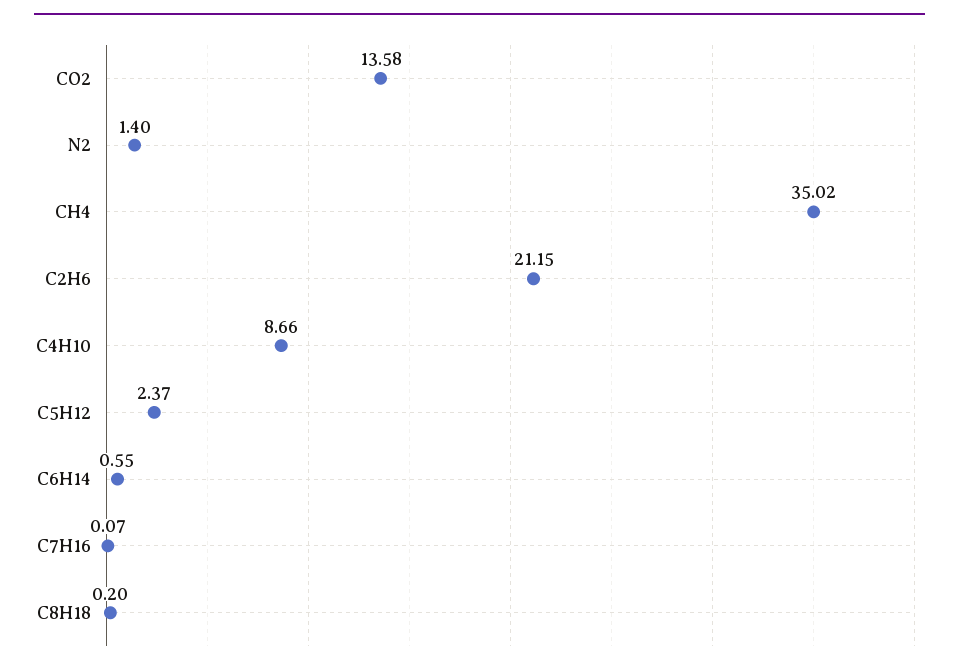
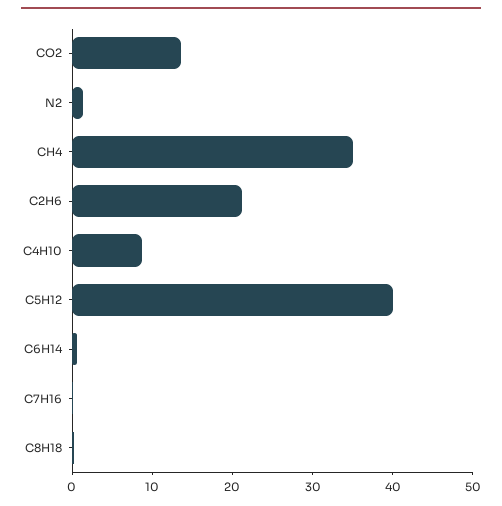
C5H12: 2.37 -> 40

